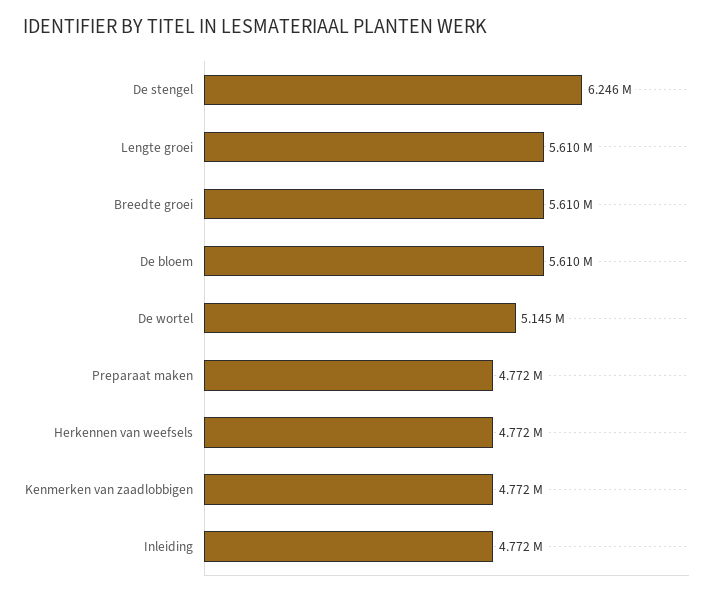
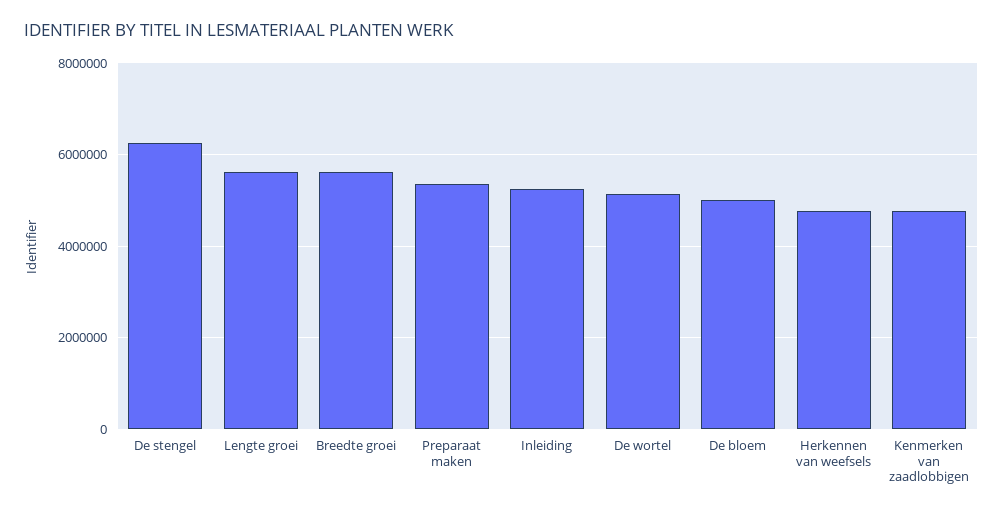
De bloem: 5610000 -> 5000000
Preparaat maken: 4772000 -> 5400000
Inleiding: 4772000 -> 5200000

